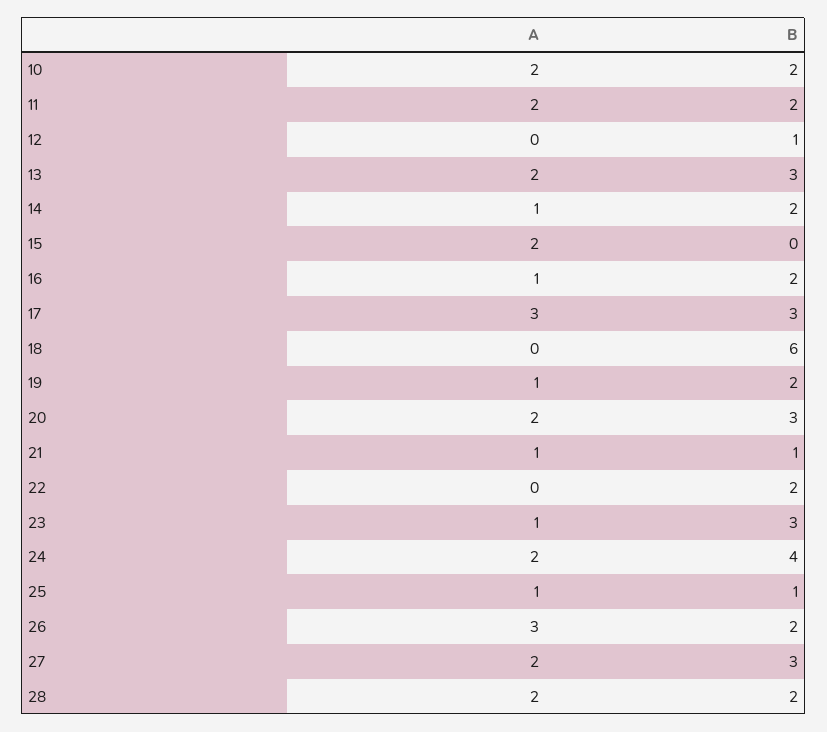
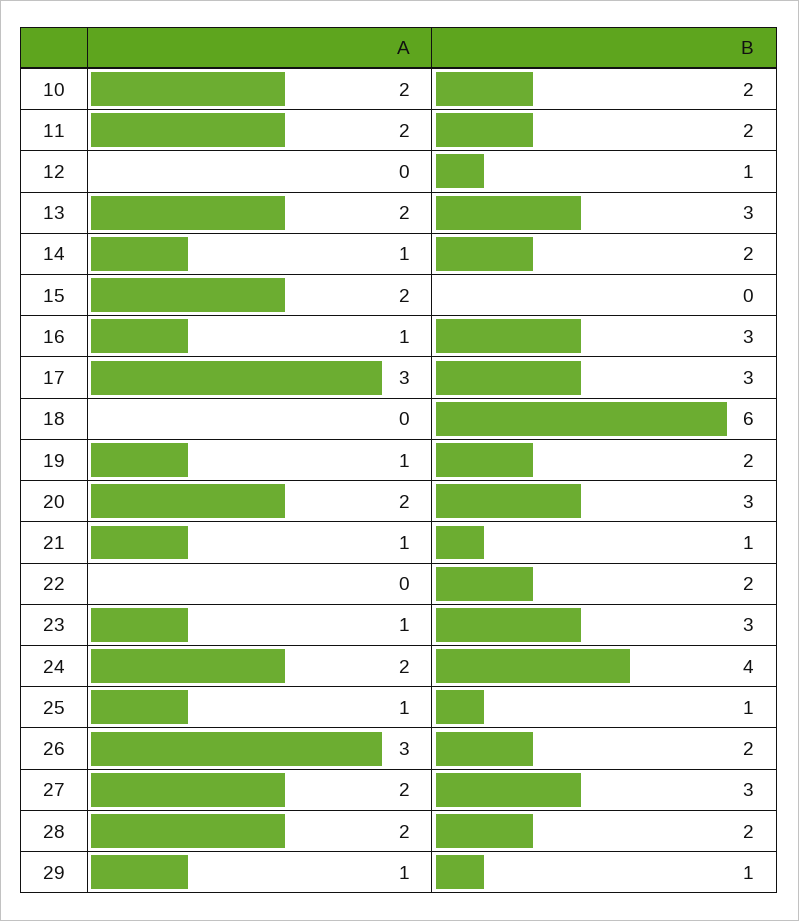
B, 16: 2 -> 3
A, 29: none -> 1
B, 29: none -> 1

